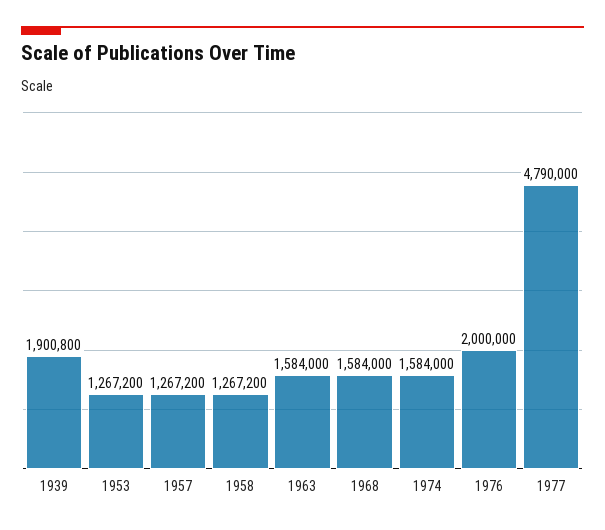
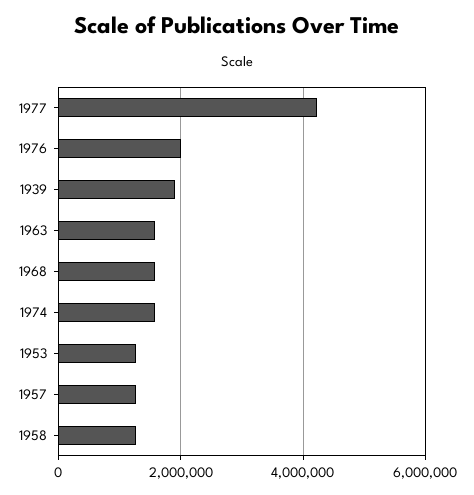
1977: 4790000 -> 4200000

